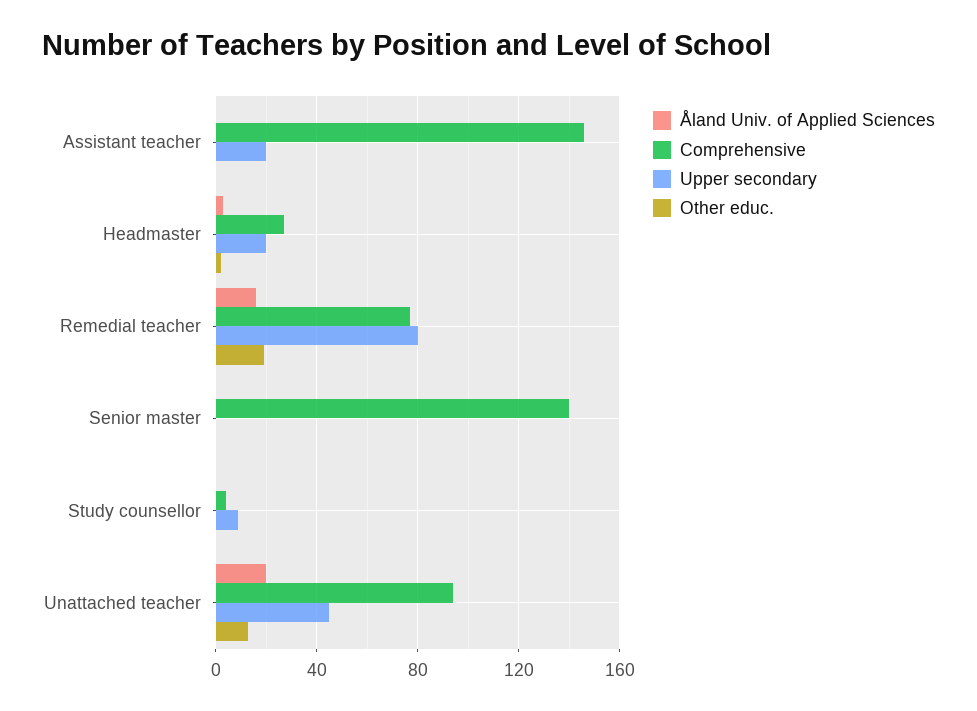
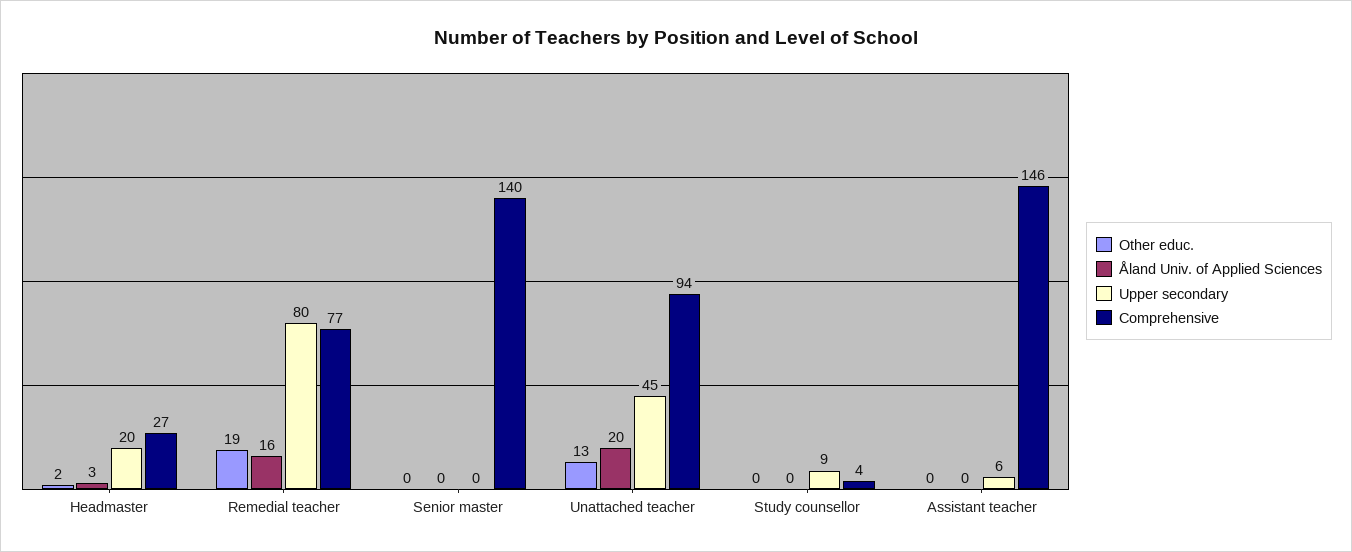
Upper secondary, Assistant teacher: 20 -> 6

